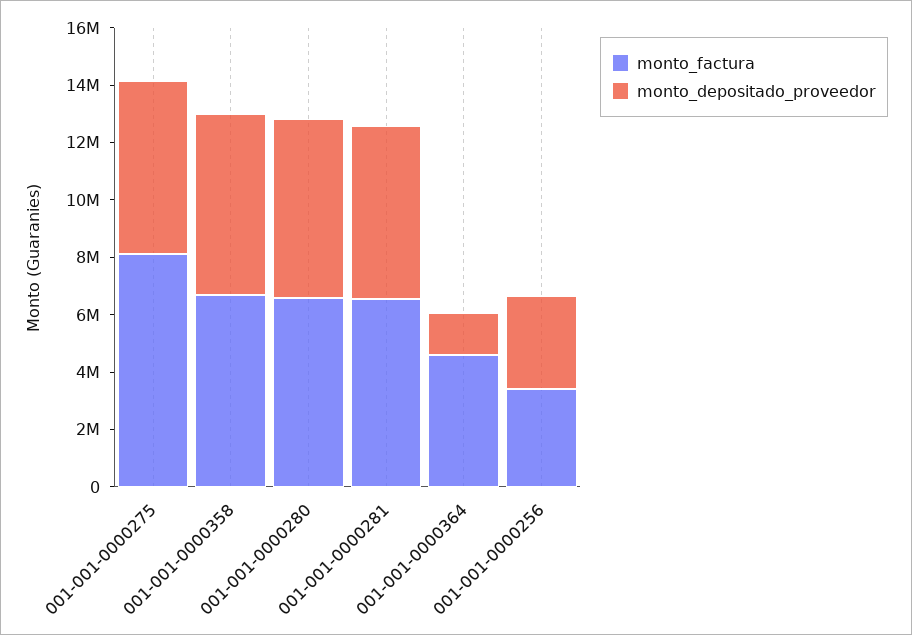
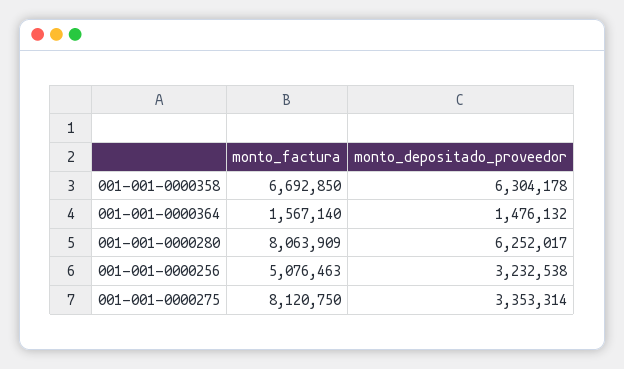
monto_depositado_proveedor, 001-001-0000275: 6000000 -> 3353314
monto_factura, 001-001-0000280: 6500000 -> 8063909
monto_factura, 001-001-0000281: 6500000 -> none
monto_depositado_proveedor, 001-001-0000281: 6000000 -> none
monto_factura, 001-001-0000364: 4500000 -> 1567140
monto_factura, 001-001-0000256: 3500000 -> 5076463

